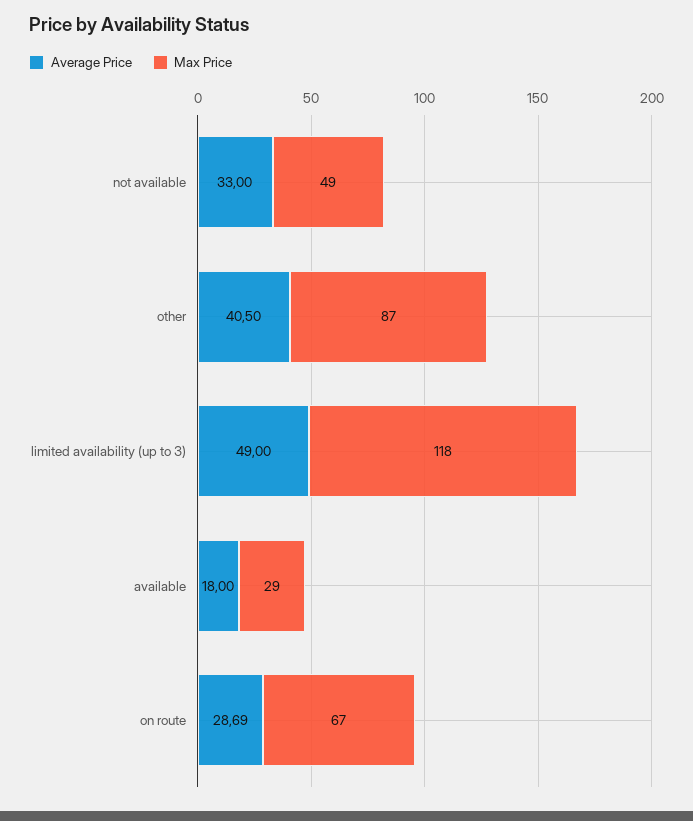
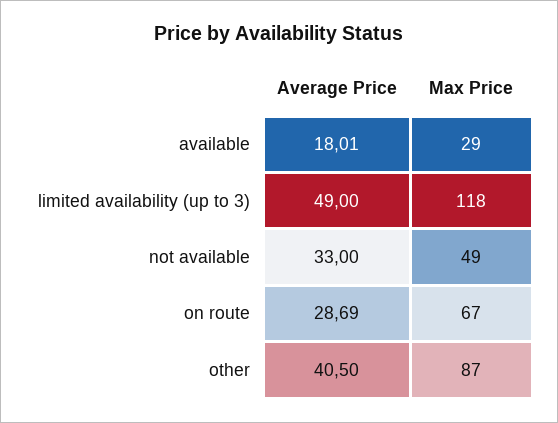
Average Price, available: 18 -> 18.01

